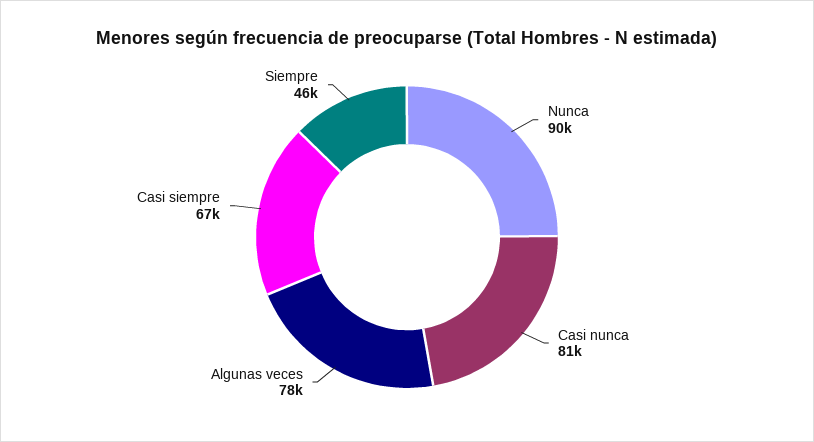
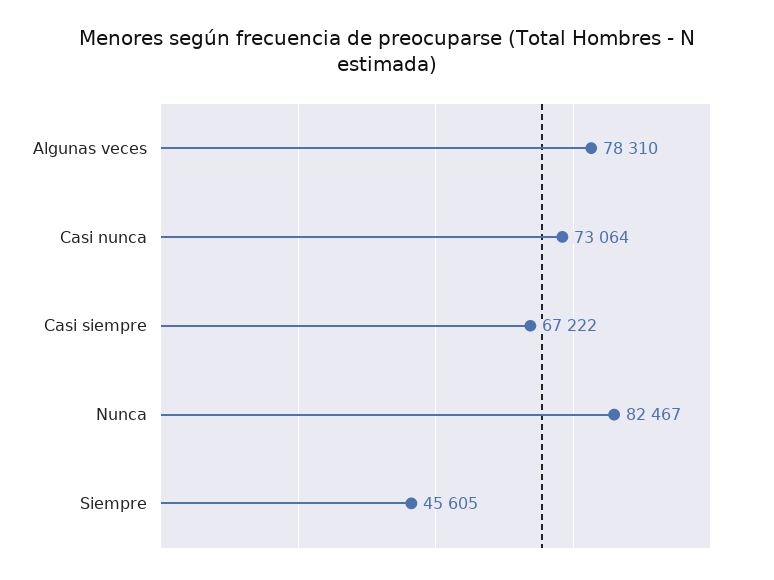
Nunca: 90000 -> 82467
Casi nunca: 81000 -> 73064

